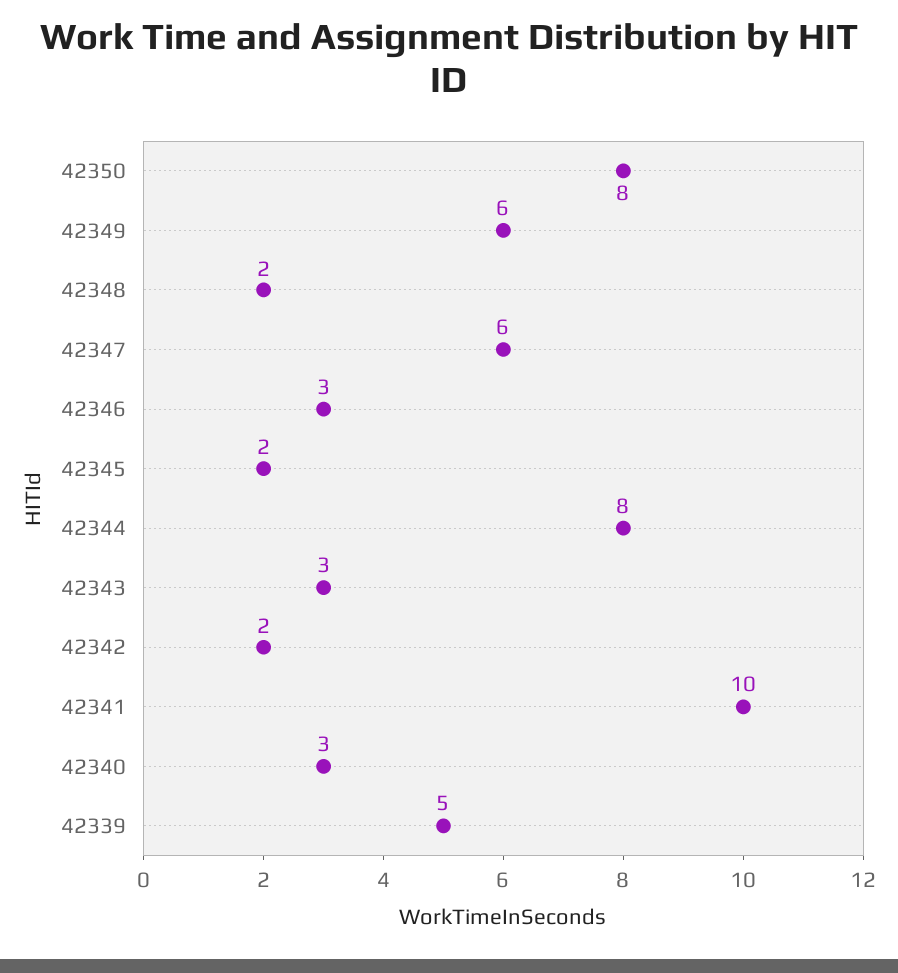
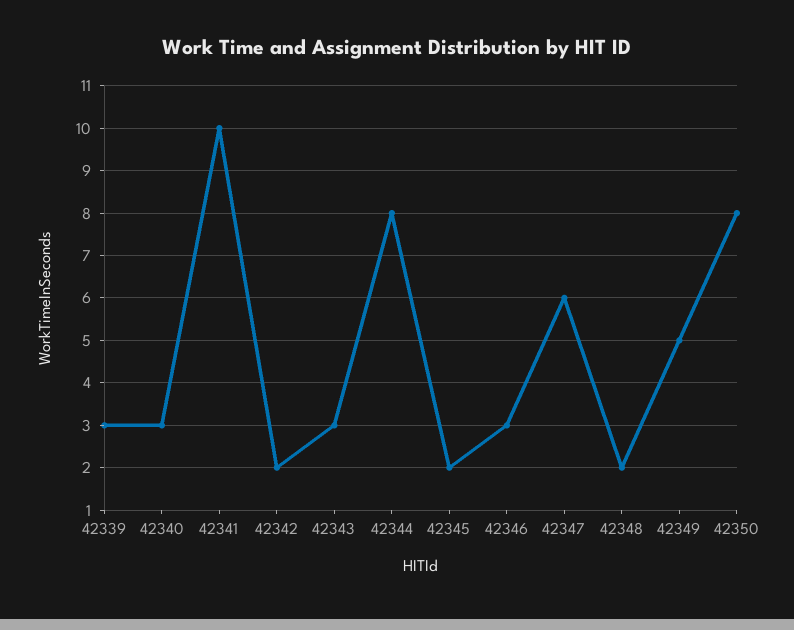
42349: 6 -> 5
42339: 5 -> 3

